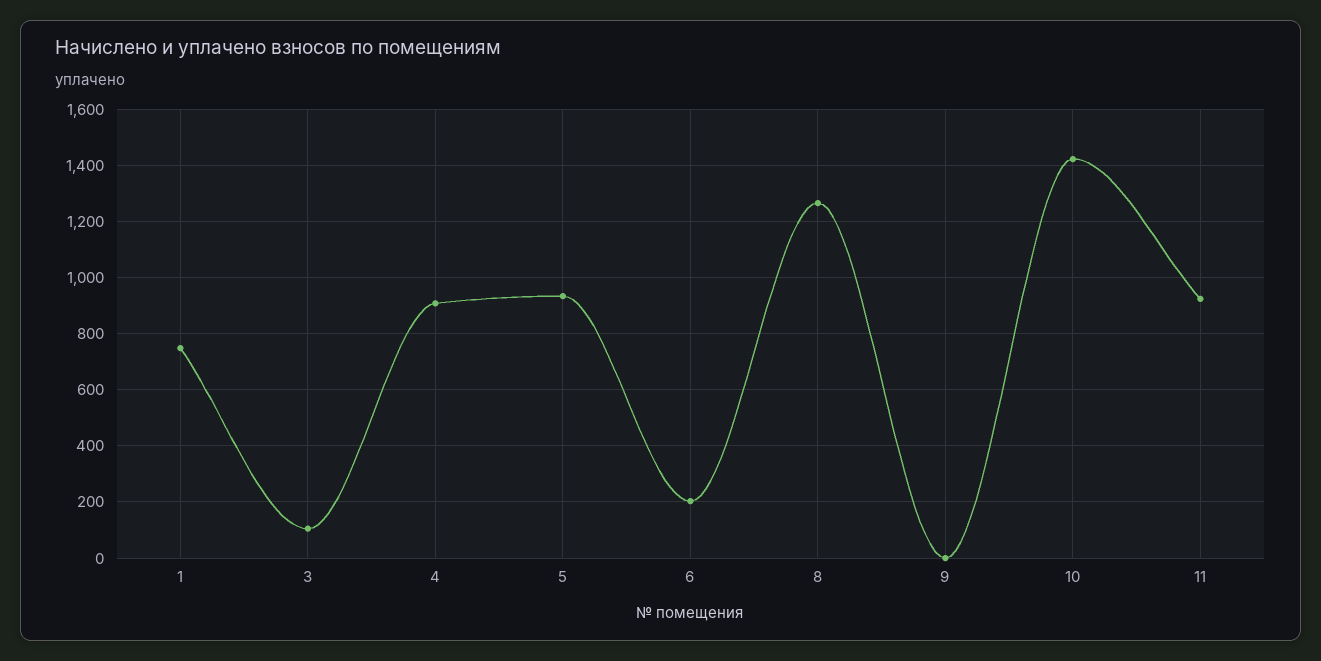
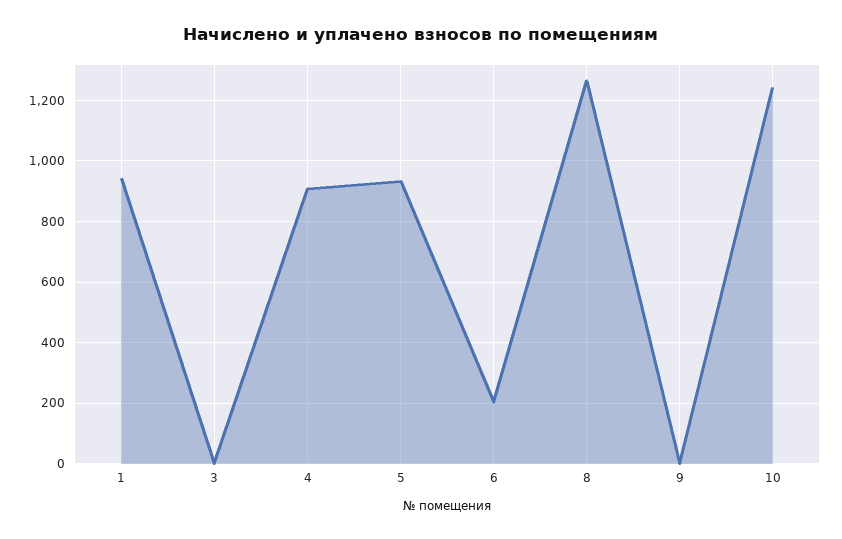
1: 750 -> 940
3: 100 -> 0
10: 1425 -> 1240
11: 925 -> none

